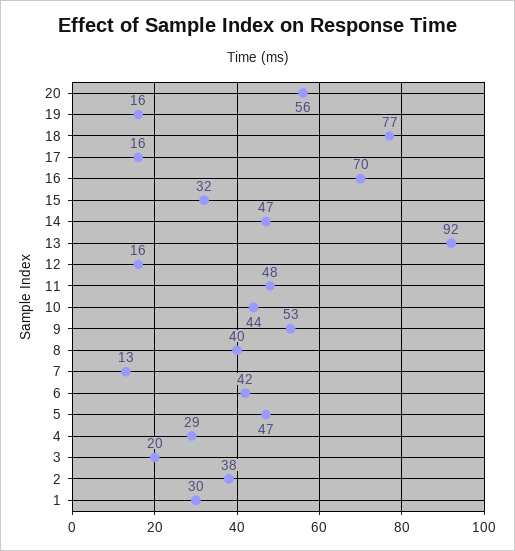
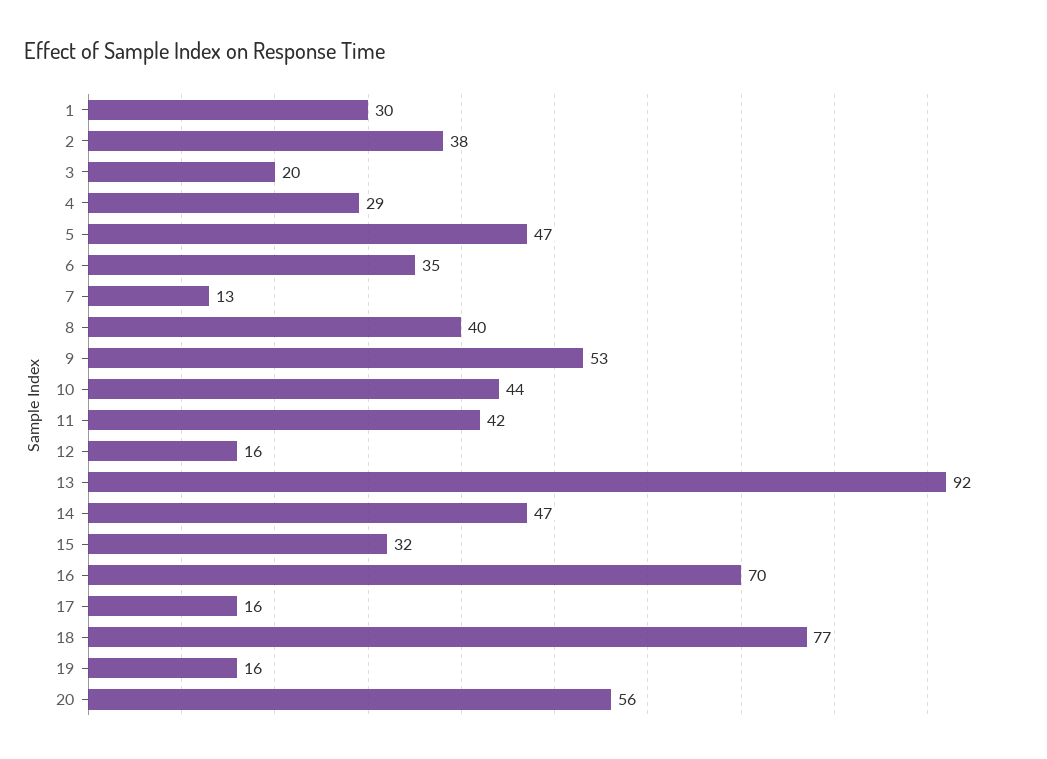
11: 48 -> 42
6: 42 -> 35

